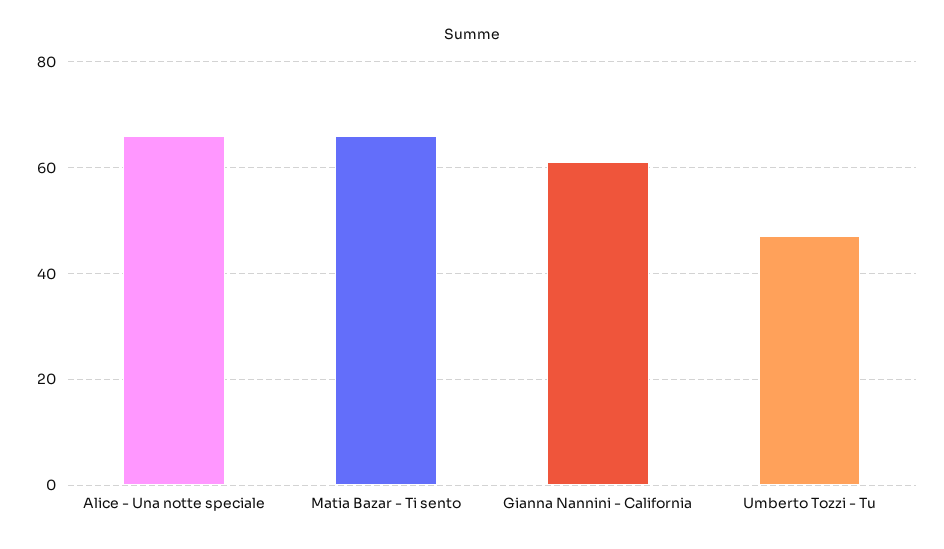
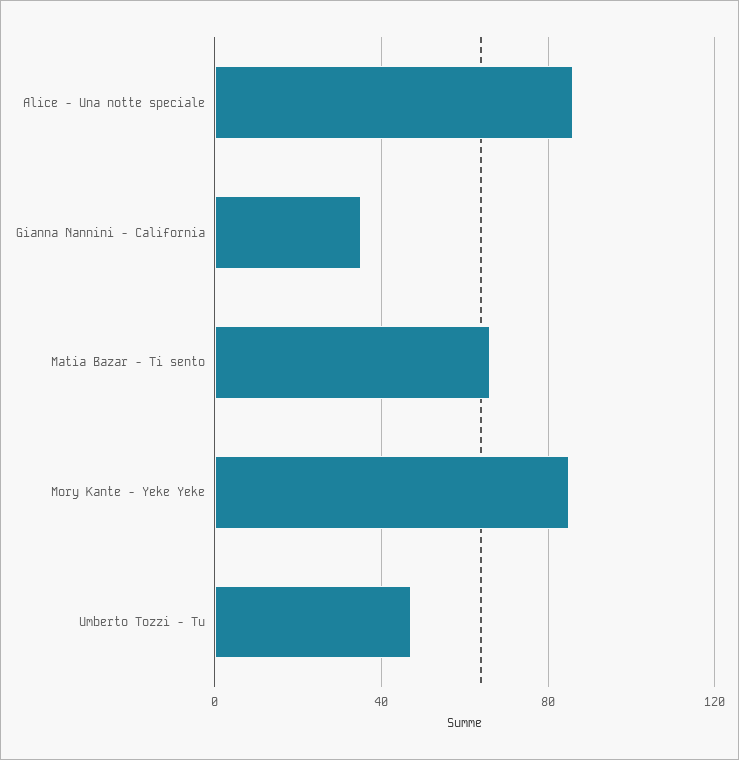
Alice - Una notte speciale: 65 -> 85
Gianna Nannini - California: 60 -> 35
Mory Kante - Yeke Yeke: none -> 85

